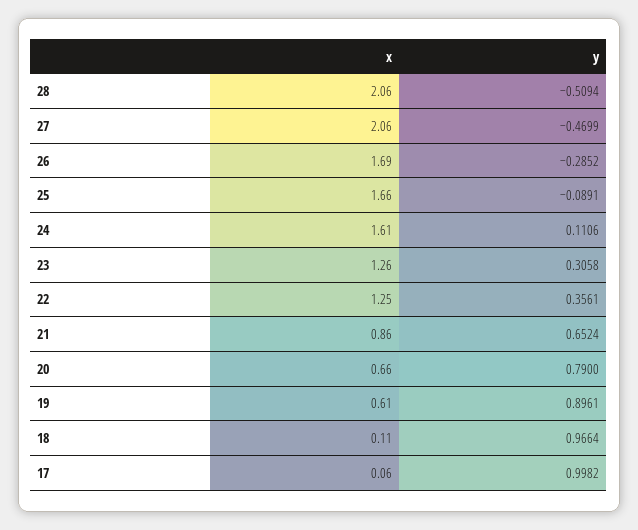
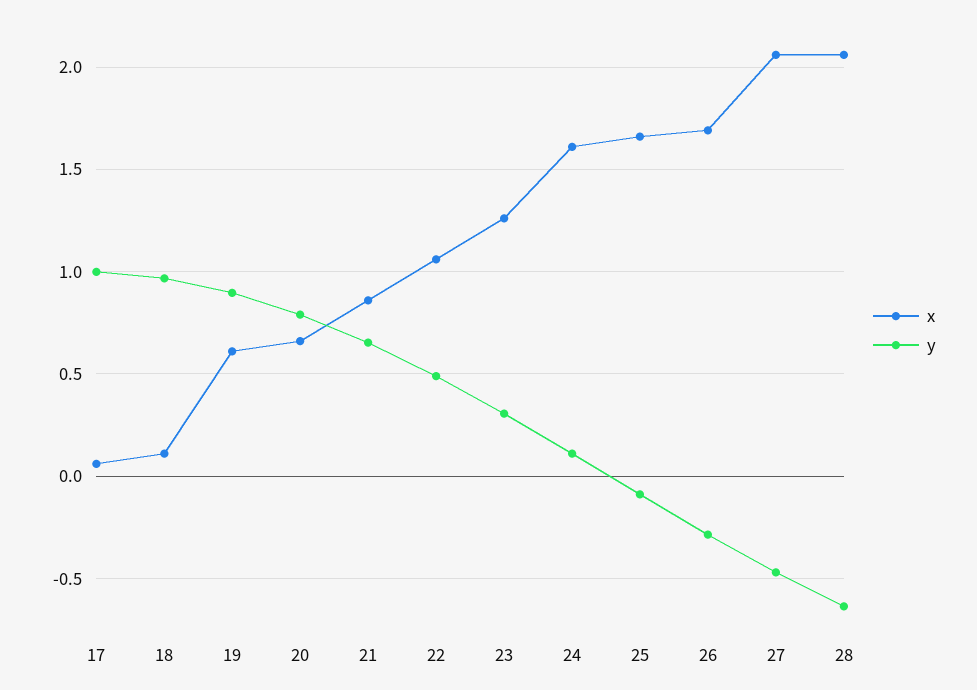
y, 28: -0.5094 -> -0.65
x, 22: 1.25 -> 1.05
y, 22: 0.3561 -> 0.5

